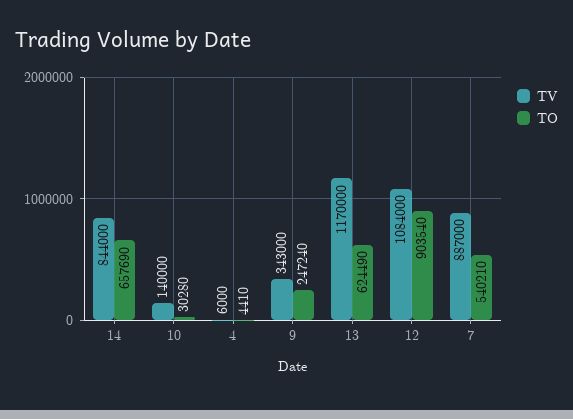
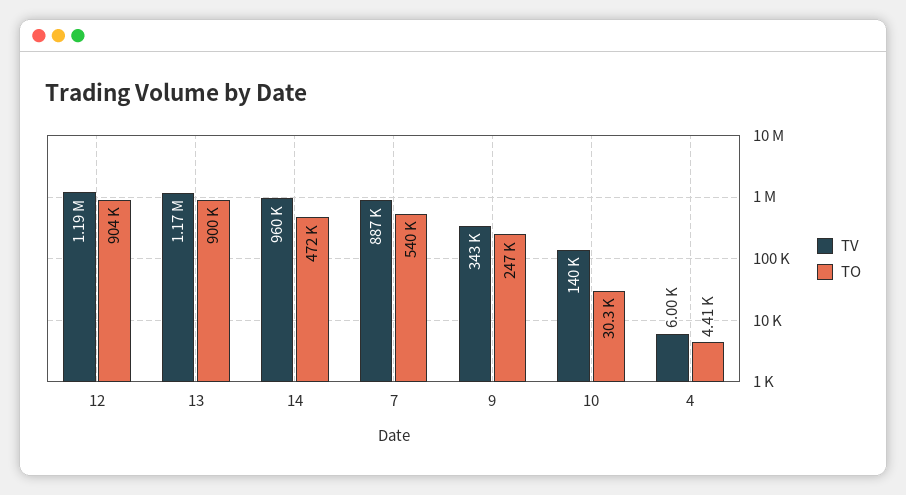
TV, 14: 844000 -> 960000
TO, 14: 657690 -> 472000
TO, 13: 624490 -> 900000
TV, 12: 1084000 -> 1190000

